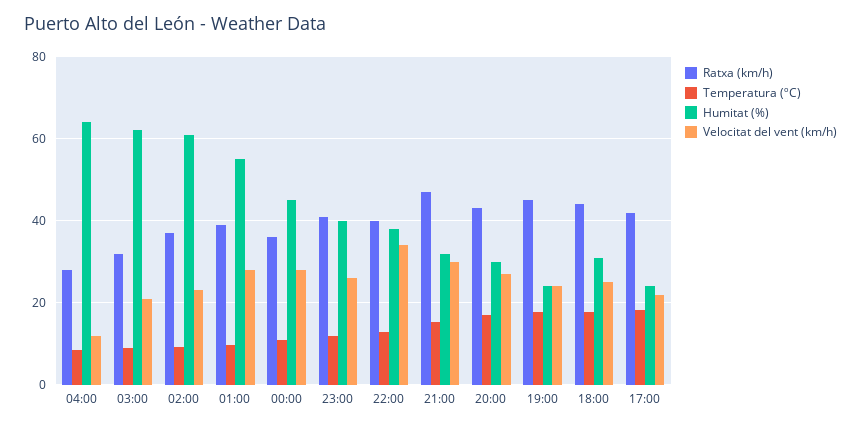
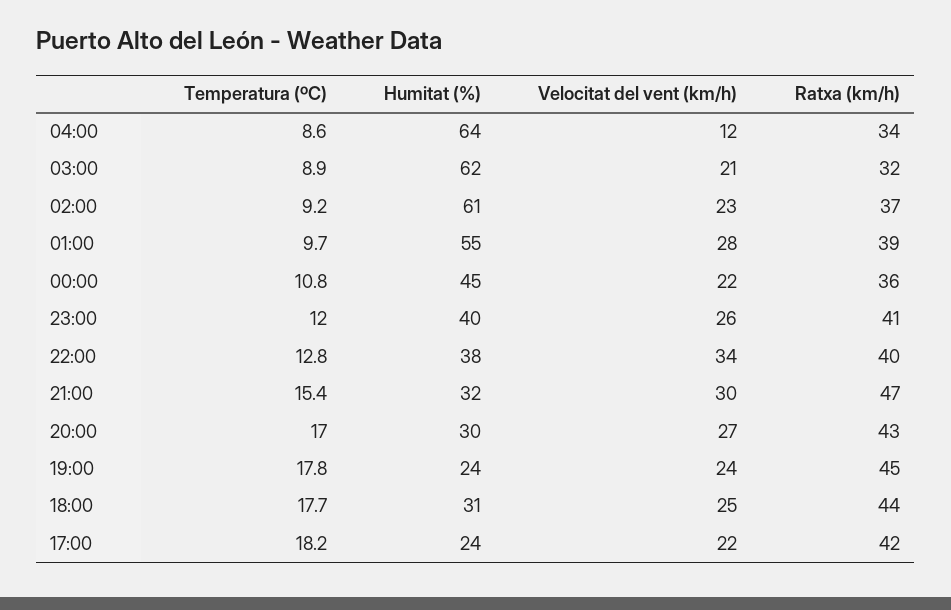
Ratxa (km/h), 04:00: 28 -> 34
Velocitat del vent (km/h), 00:00: 28 -> 22

